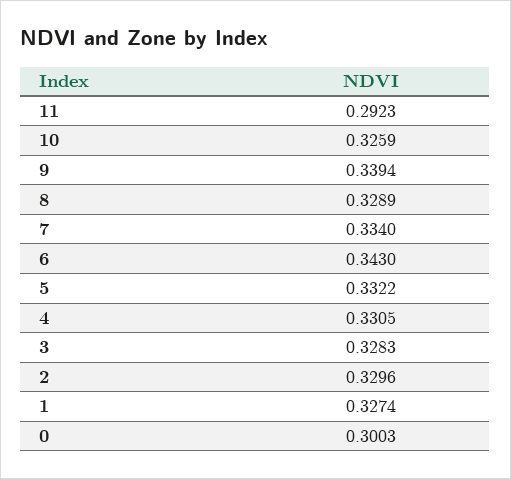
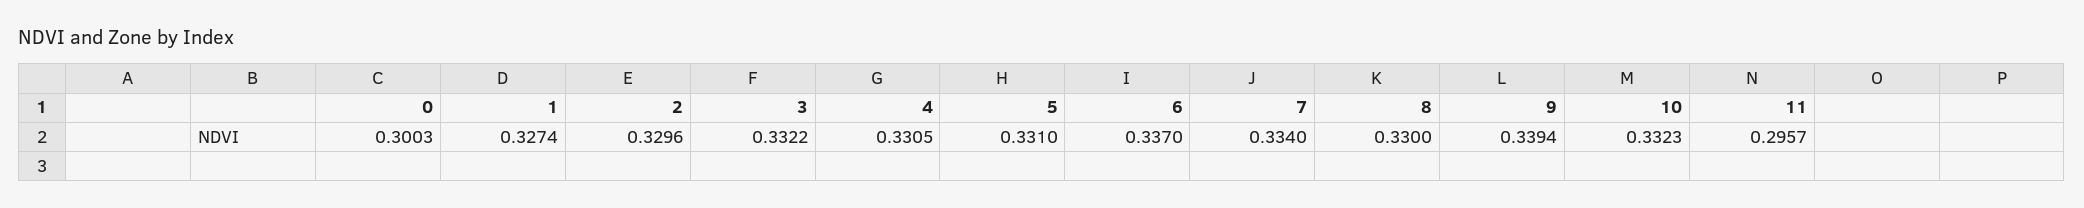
11: 0.2923 -> 0.2957
10: 0.3259 -> 0.3323
8: 0.3289 -> 0.33
6: 0.343 -> 0.337
5: 0.3322 -> 0.331
3: 0.3283 -> 0.3322

